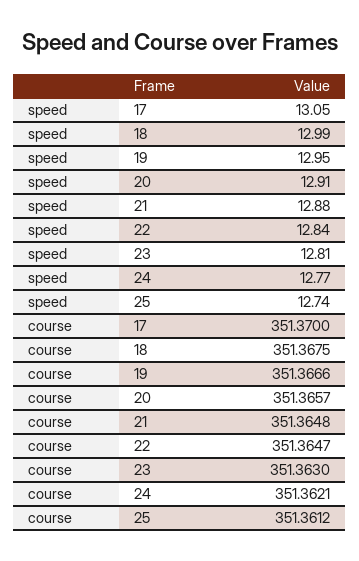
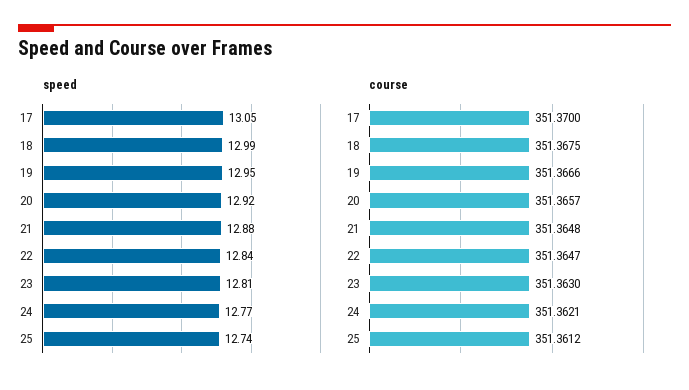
speed, 20: 12.91 -> 12.92

